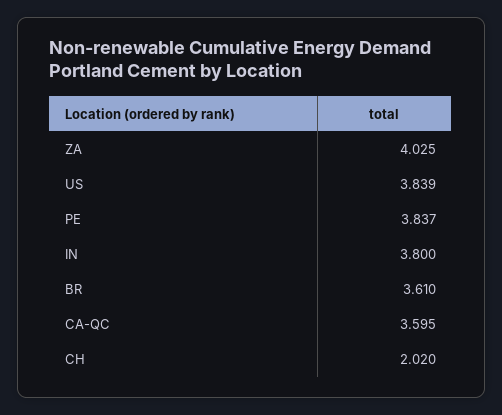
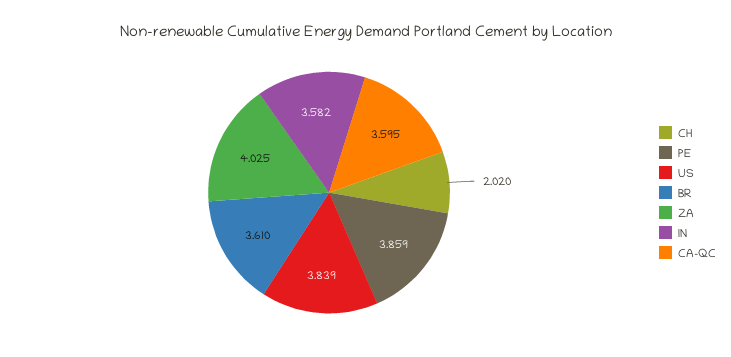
PE: 3.837 -> 3.859
IN: 3.8 -> 3.582

